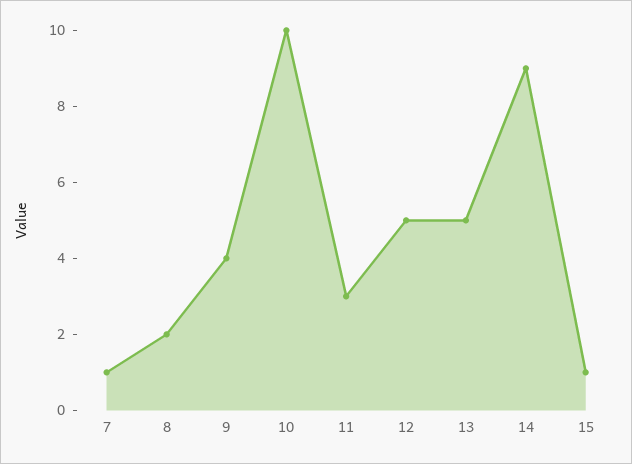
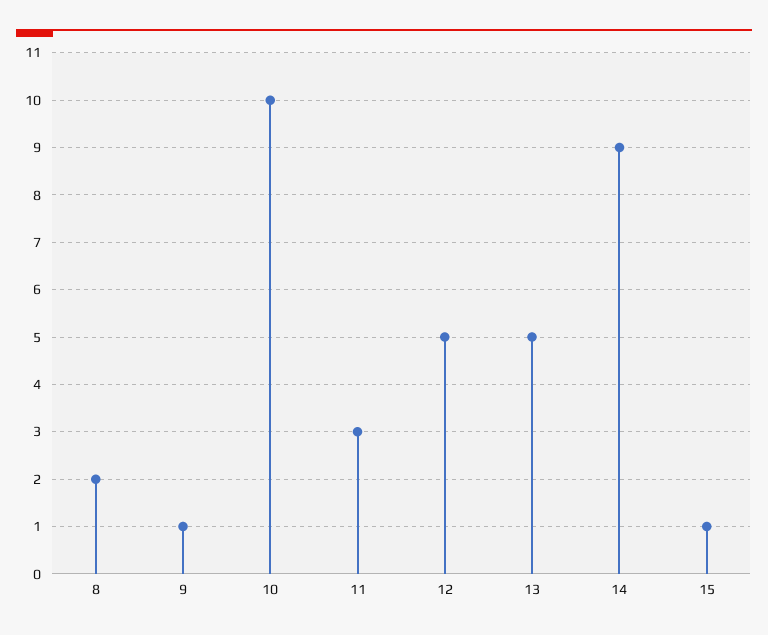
7: 1 -> none
9: 4 -> 1

